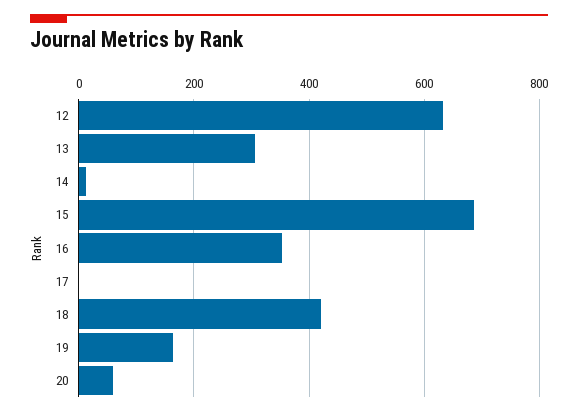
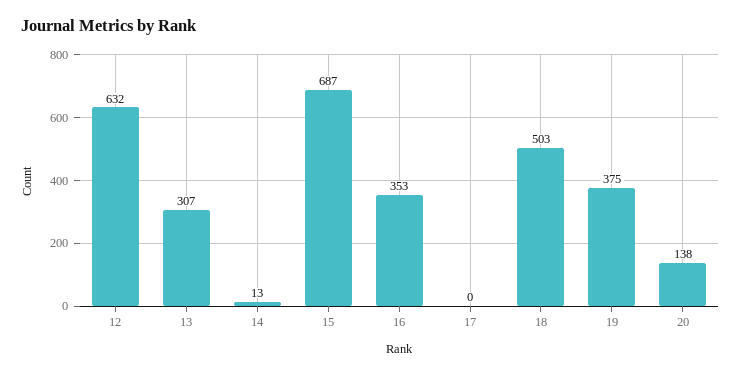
18: 420 -> 503
19: 160 -> 375
20: 60 -> 138

